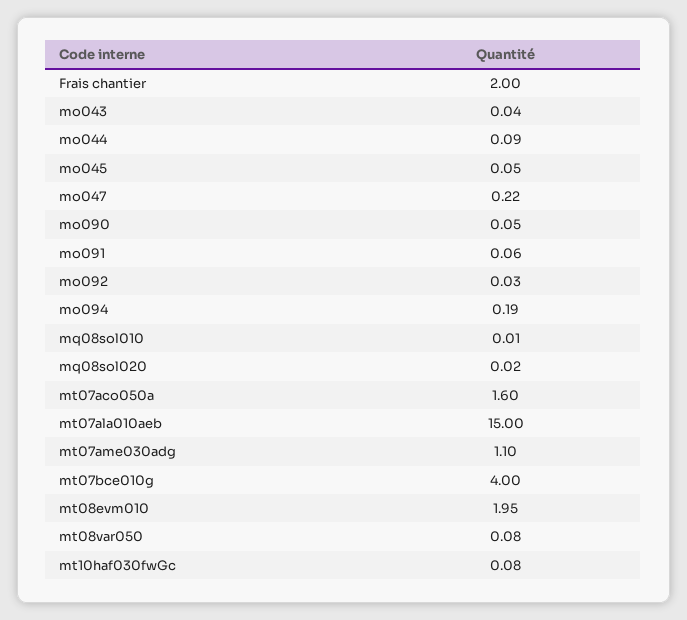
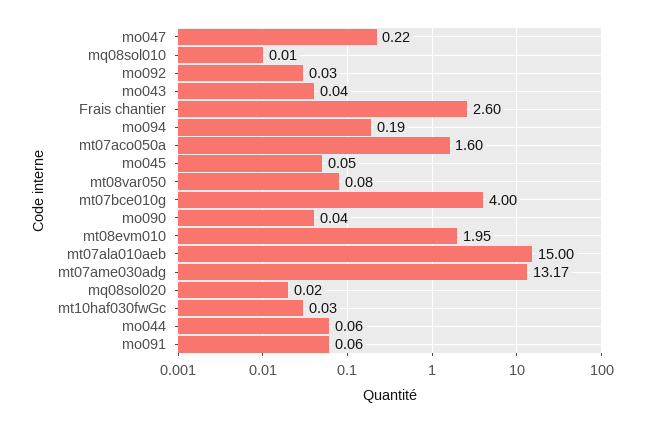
Frais chantier: 2 -> 2.6
mo044: 0.09 -> 0.06
mo090: 0.05 -> 0.04
mt07ame030adg: 1.1 -> 13.17
mt10haf030fwGc: 0.08 -> 0.03

